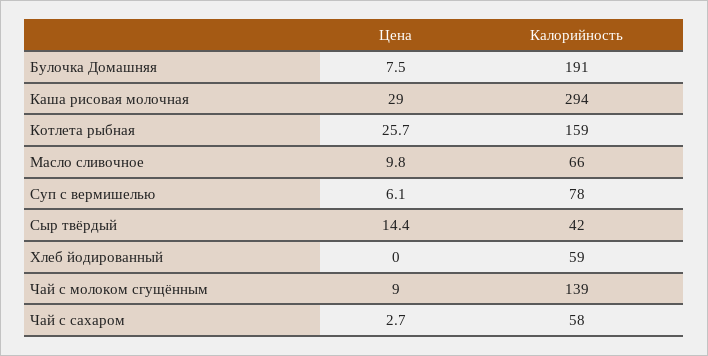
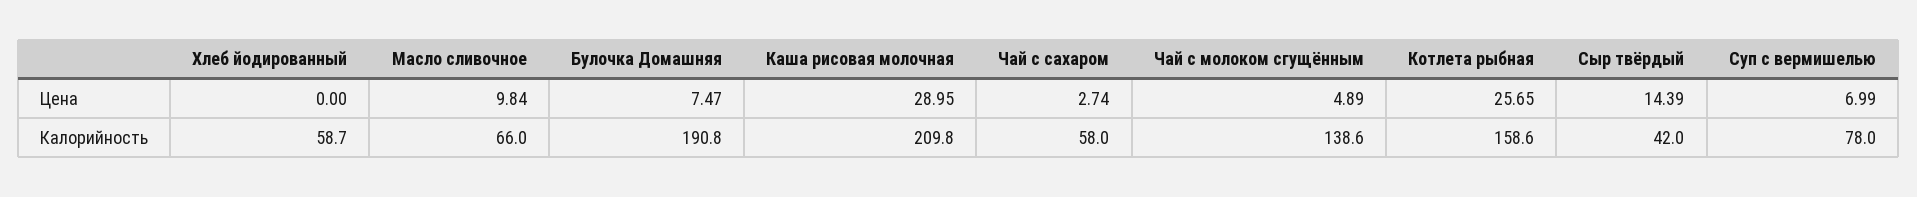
Калорийность, Каша рисовая молочная: 294 -> 209.8
Цена, Суп с вермишелью: 6.1 -> 6.99
Цена, Чай с молоком сгущённым: 9 -> 4.89

